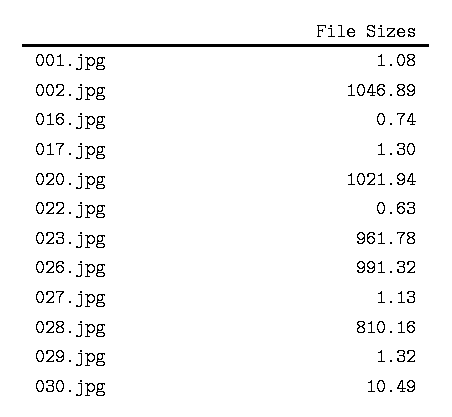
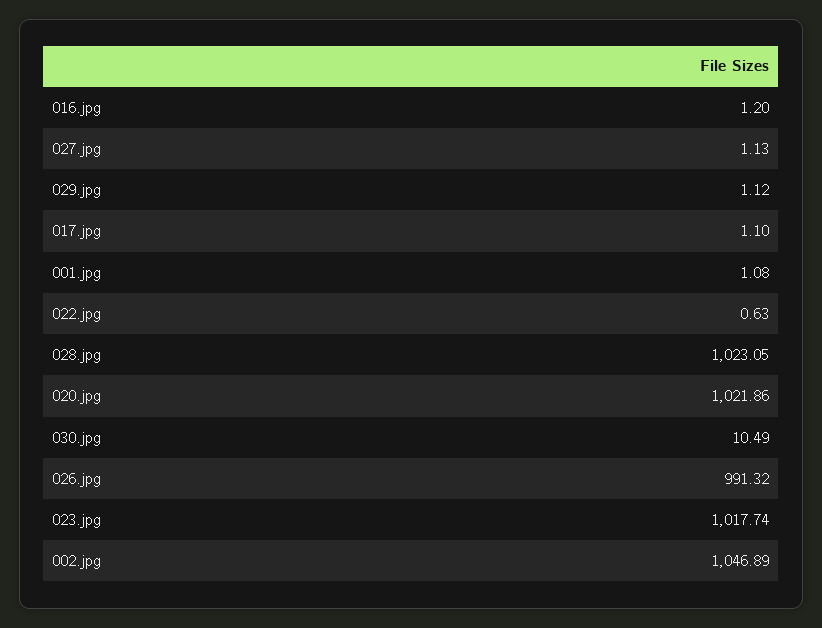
016.jpg: 0.74 -> 1.2
017.jpg: 1.3 -> 1.1
020.jpg: 1021.94 -> 1021.86
023.jpg: 961.78 -> 1017.74
028.jpg: 810.16 -> 1023.05
029.jpg: 1.32 -> 1.12

